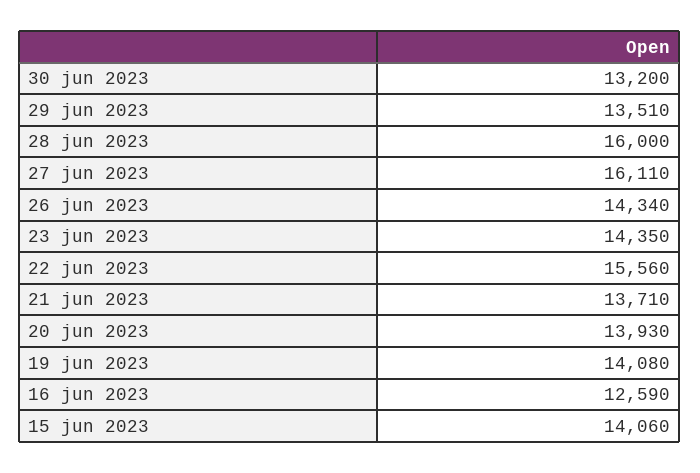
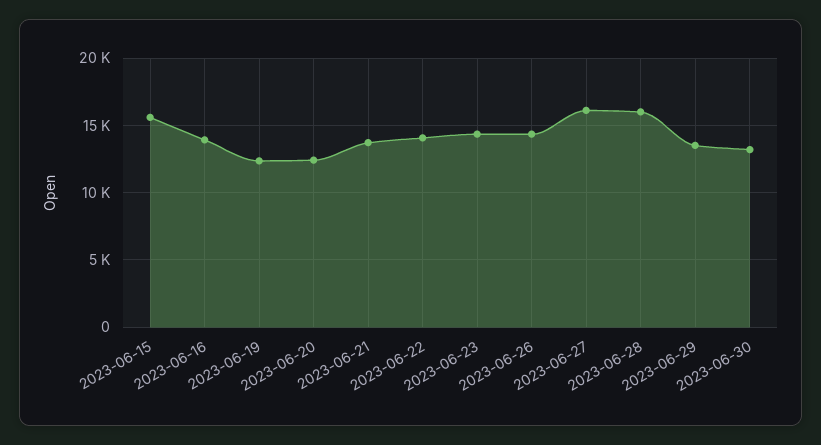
22 jun 2023: 15560 -> 14000
20 jun 2023: 13930 -> 12500
19 jun 2023: 14080 -> 12500
16 jun 2023: 12590 -> 14000
15 jun 2023: 14060 -> 15500

